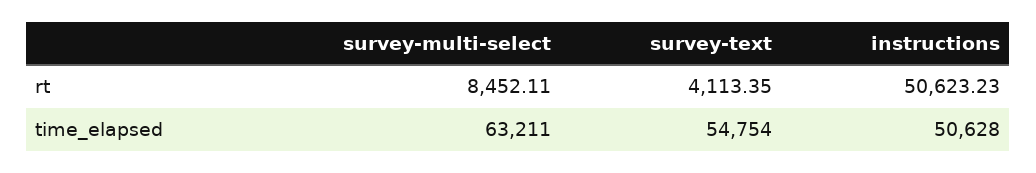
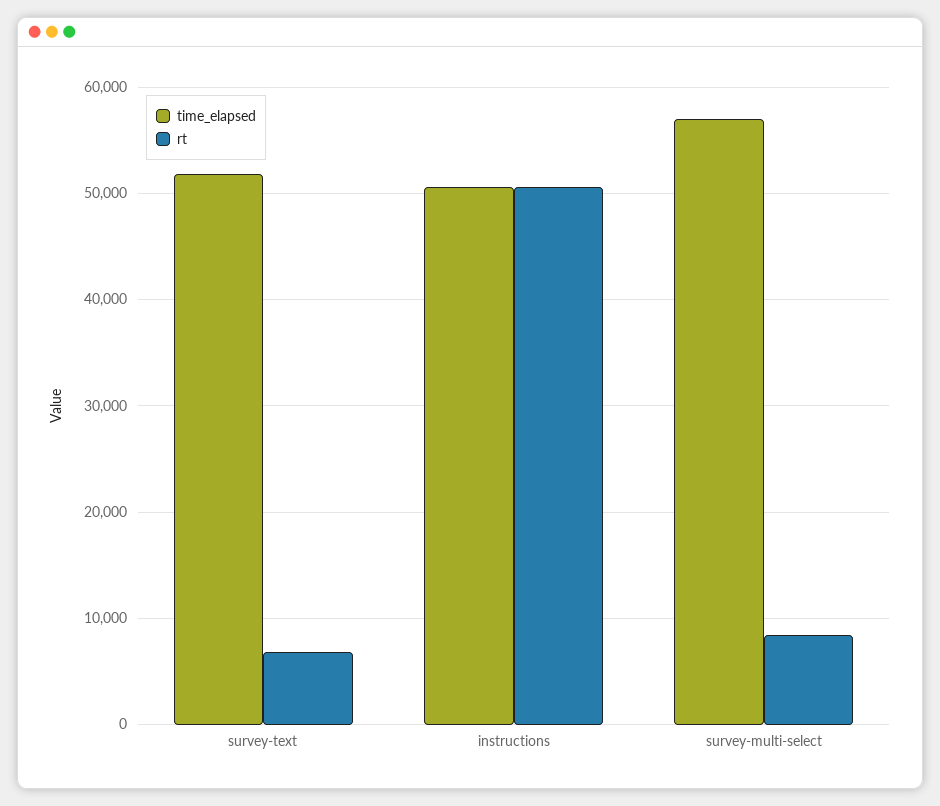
rt, survey-text: 4113.35 -> 7000
time_elapsed, survey-multi-select: 63211 -> 57000
time_elapsed, survey-text: 54754 -> 52000

